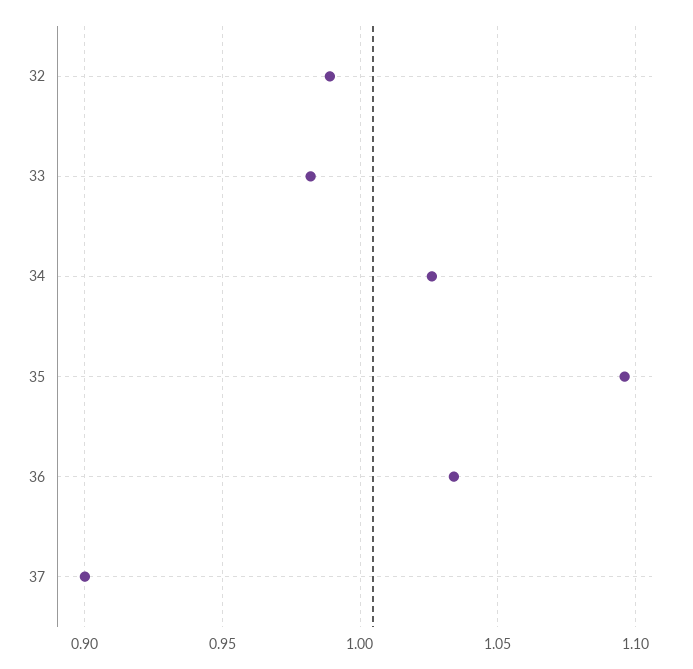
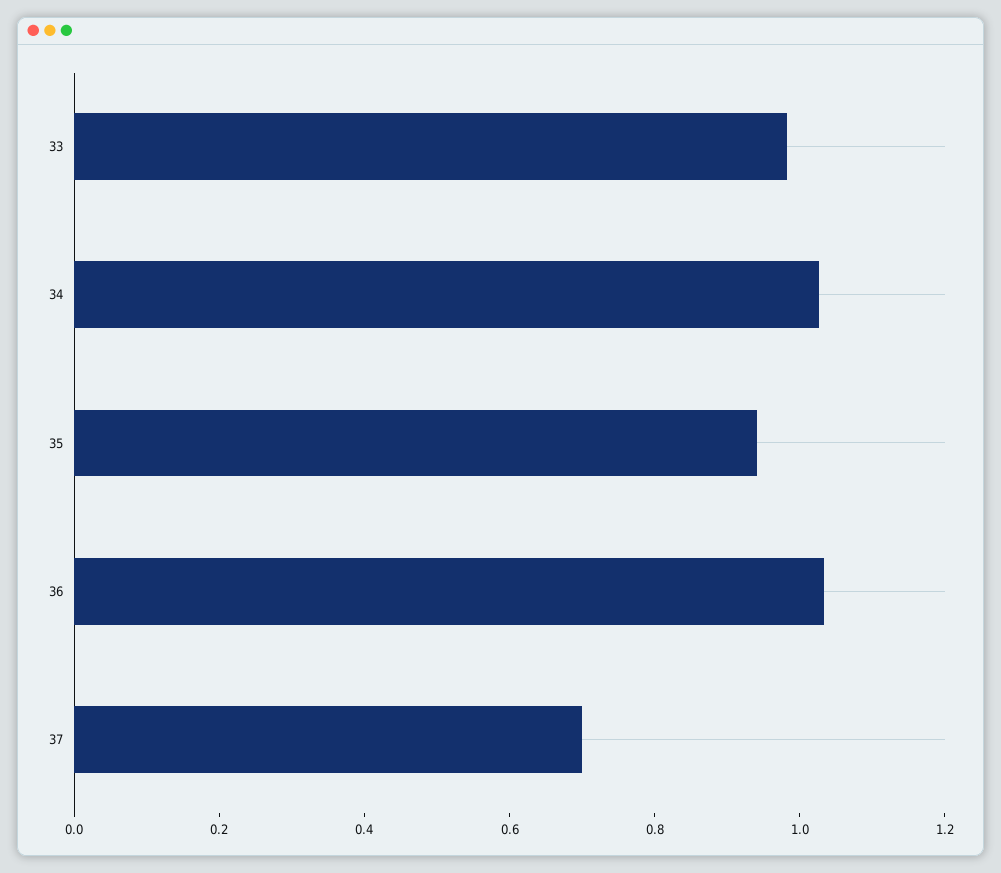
32: 0.99 -> none
35: 1.095 -> 0.95
37: 0.9 -> 0.7

